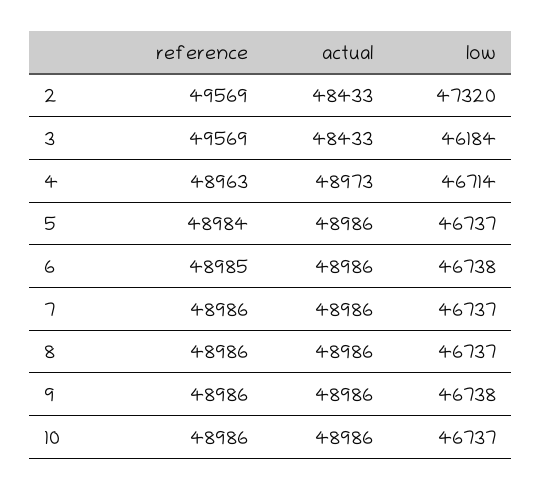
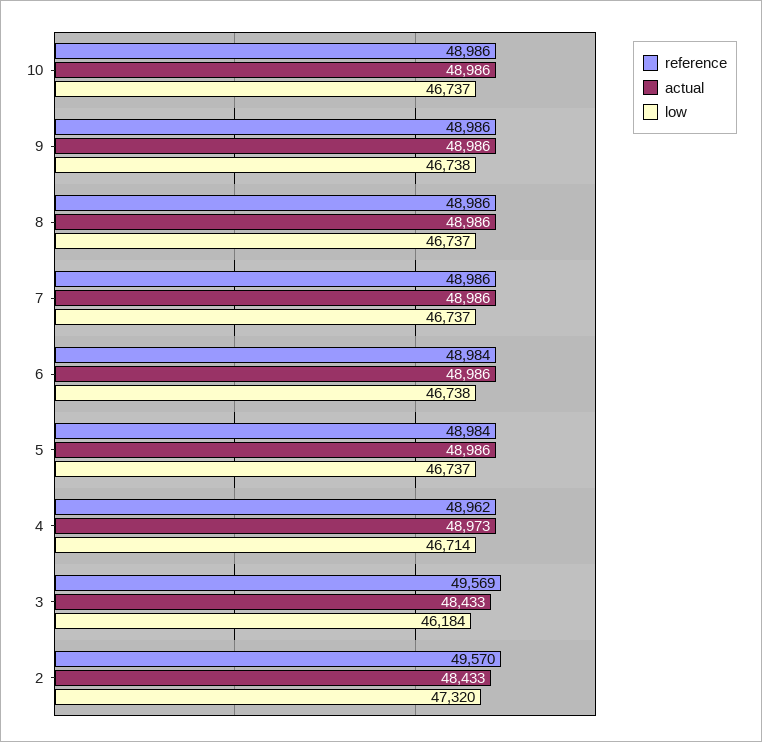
reference, 2: 49569 -> 49570
reference, 4: 48963 -> 48962
reference, 6: 48985 -> 48984

